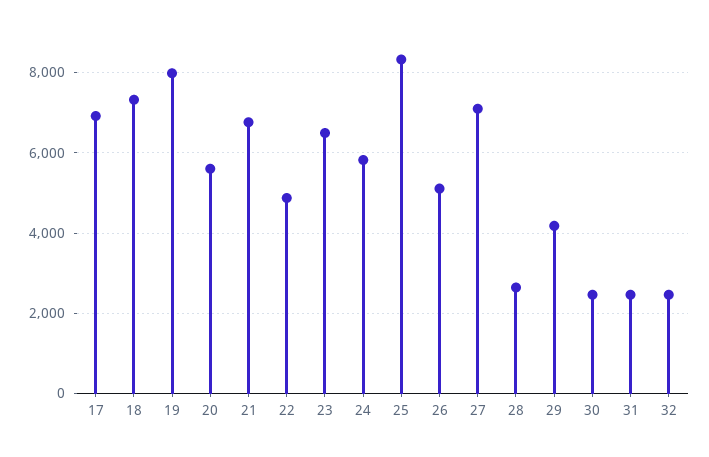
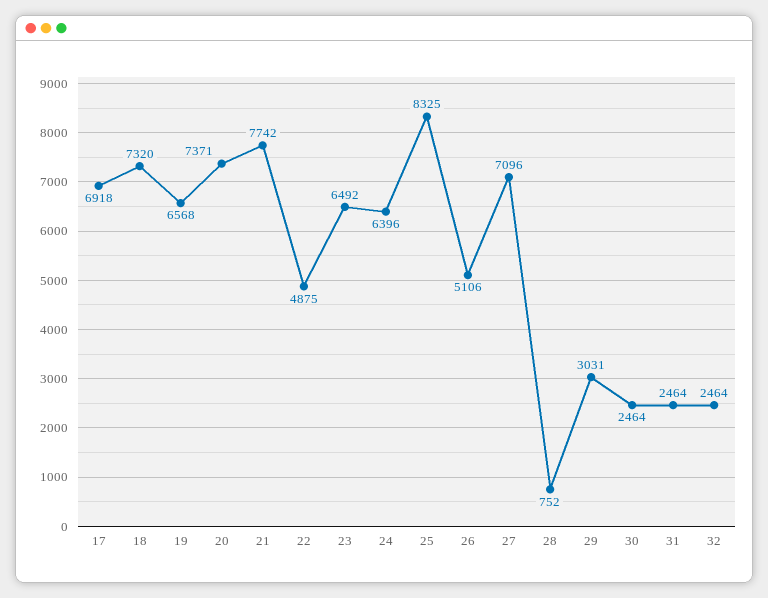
19: 8000 -> 6568
20: 5600 -> 7371
21: 6800 -> 7742
24: 5800 -> 6396
28: 2600 -> 752
29: 4200 -> 3031

